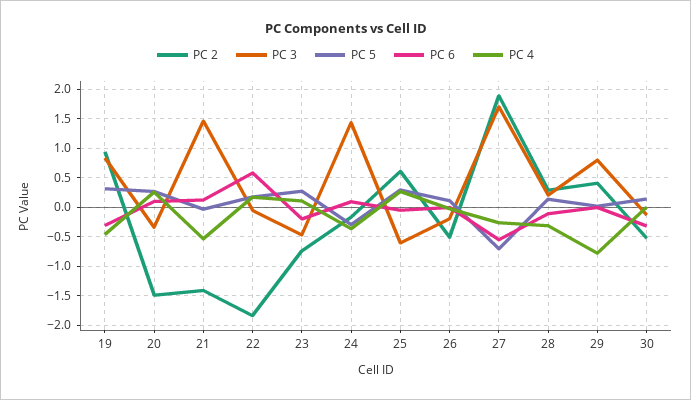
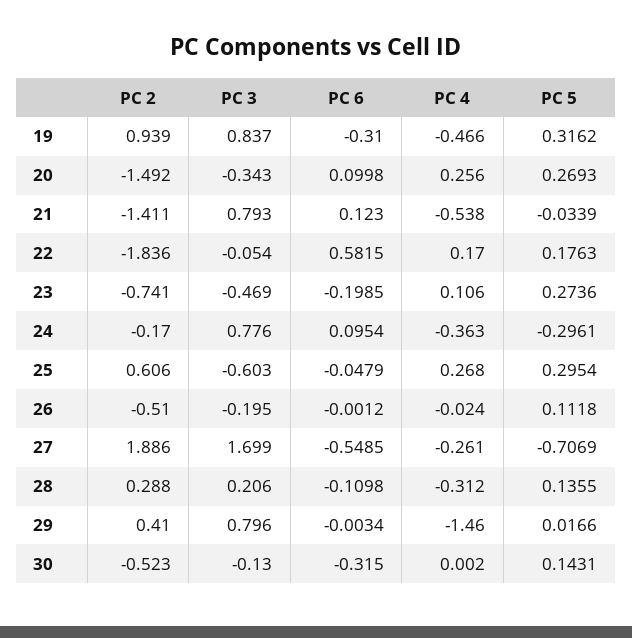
PC 3, 21: 1.5 -> 0.793
PC 3, 24: 1.5 -> 0.776
PC 4, 29: -0.75 -> -1.46

